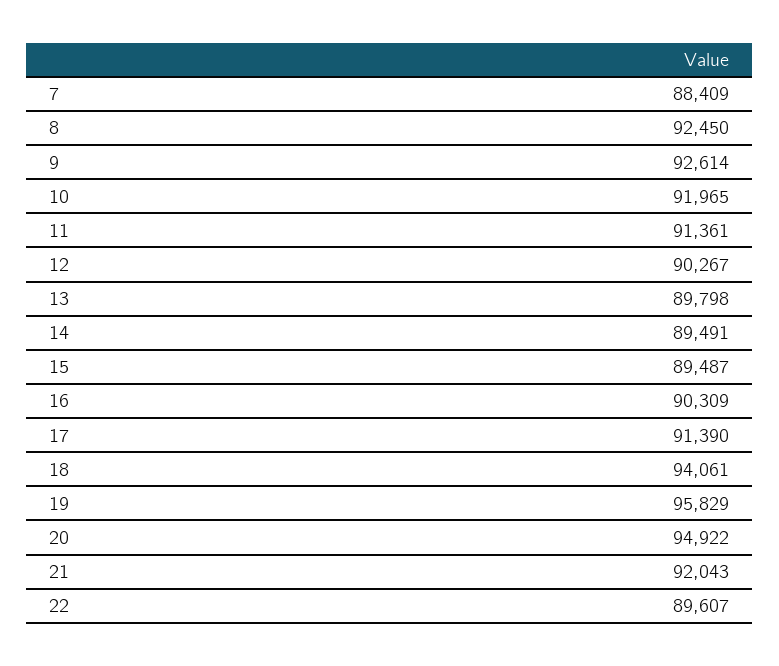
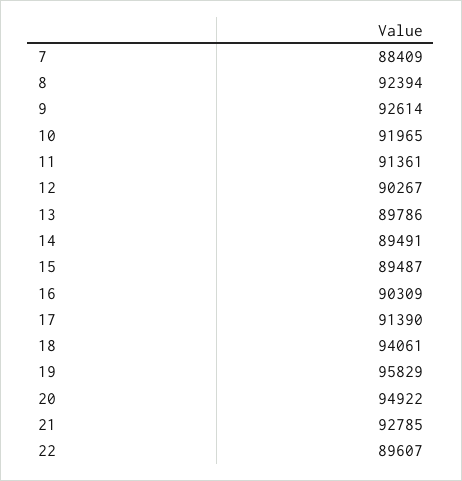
8: 92450 -> 92394
13: 89798 -> 89786
21: 92043 -> 92785

